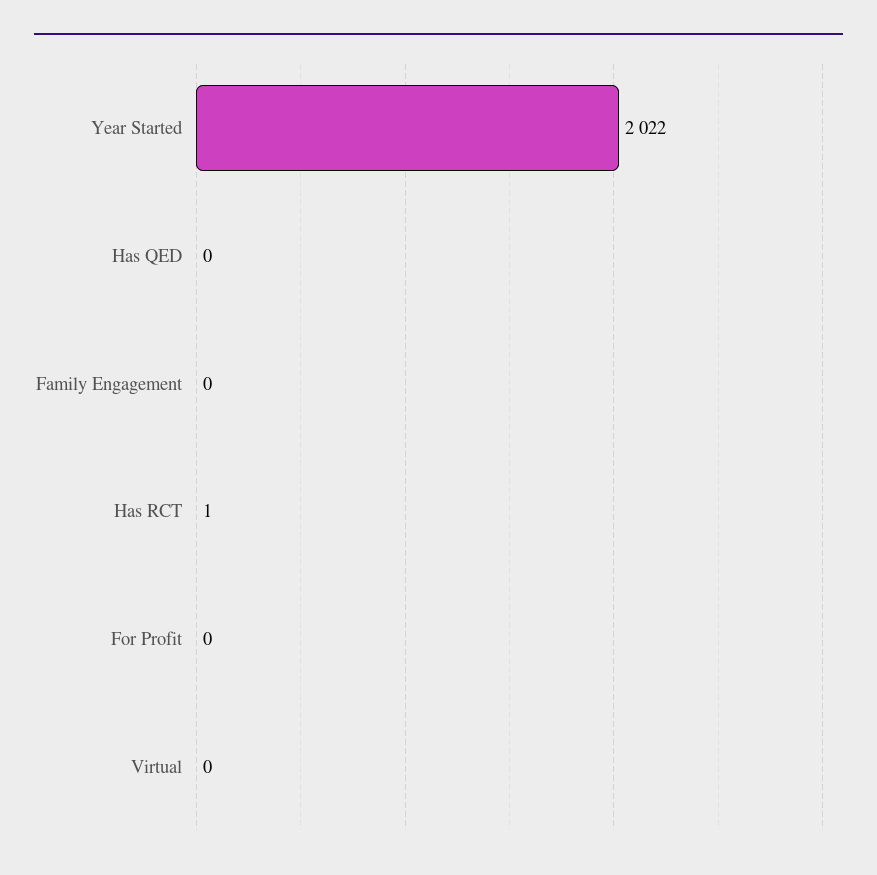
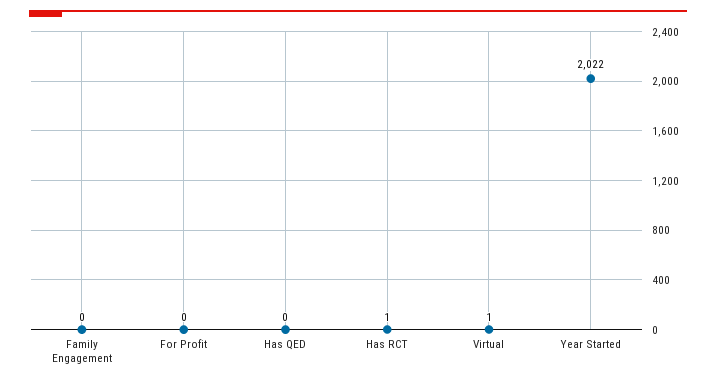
Virtual: 0 -> 1

